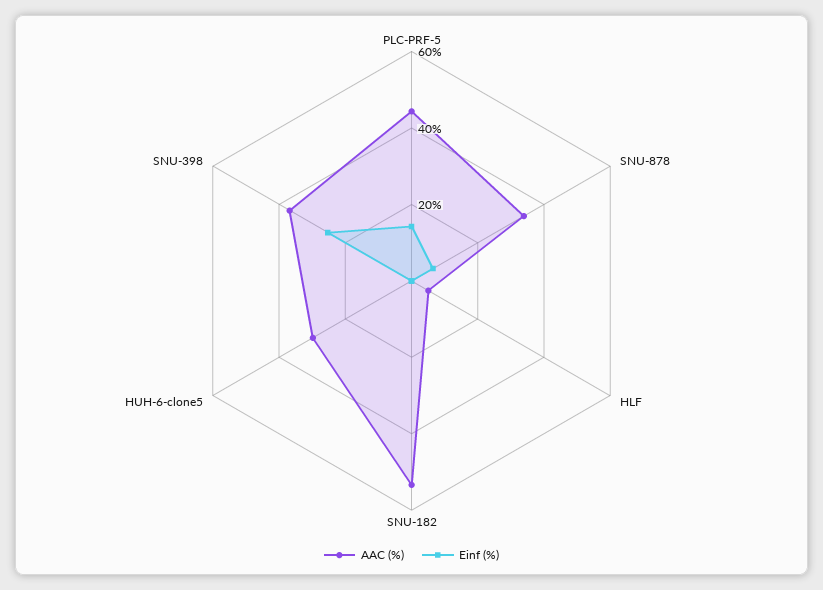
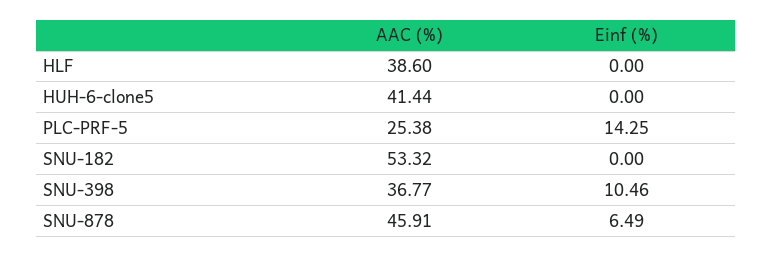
AAC (%), PLC-PRF-5: 45 -> 25.38
AAC (%), SNU-878: 35 -> 45.91
AAC (%), HLF: 5 -> 38.6
AAC (%), HUH-6-clone5: 30 -> 41.44
Einf (%), SNU-398: 25 -> 10.46

